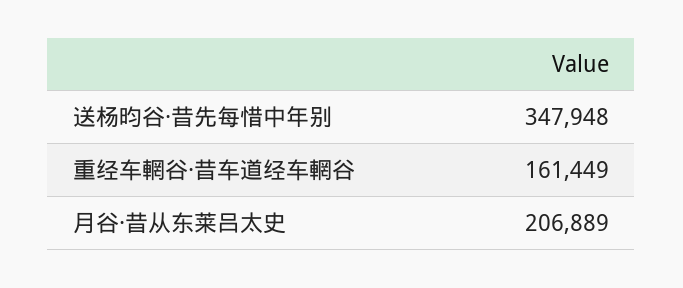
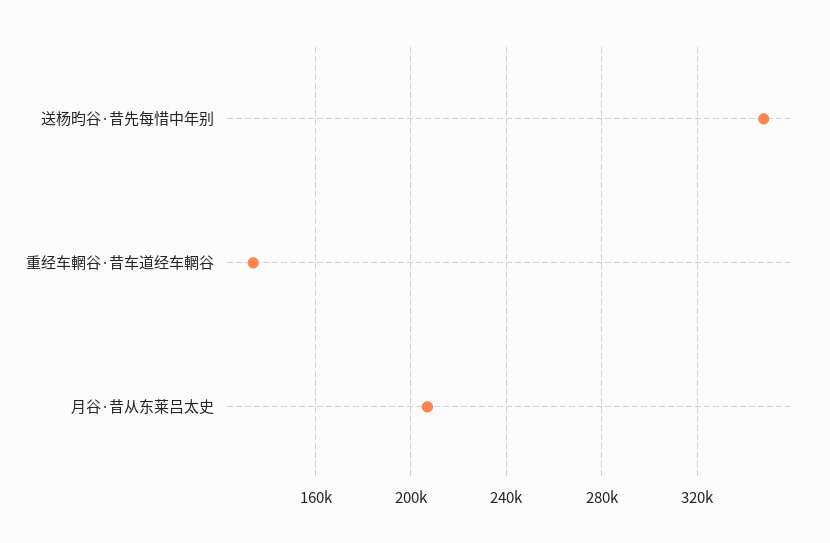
重经车輞谷·昔车道经车輞谷: 161449 -> 135000

